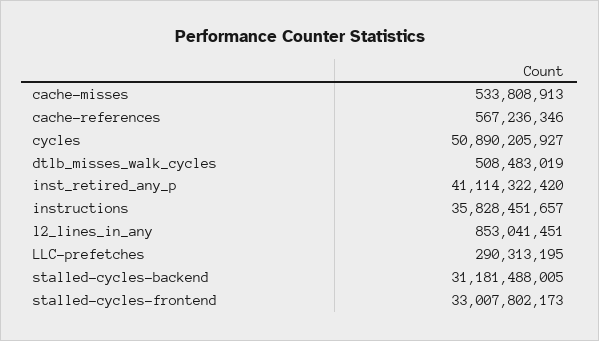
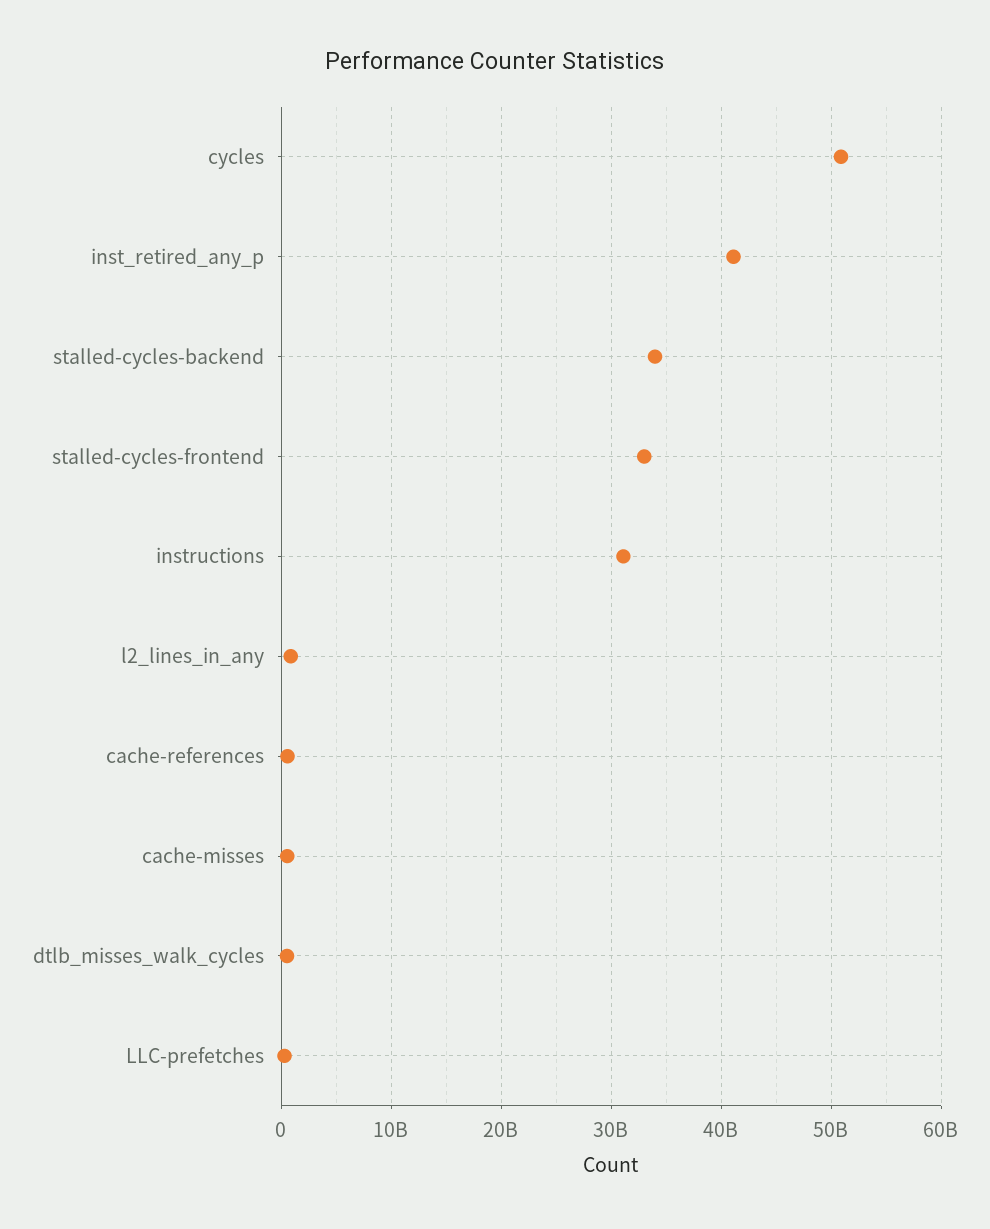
instructions: 35828451657 -> 31000000000
stalled-cycles-backend: 31181488005 -> 34000000000

